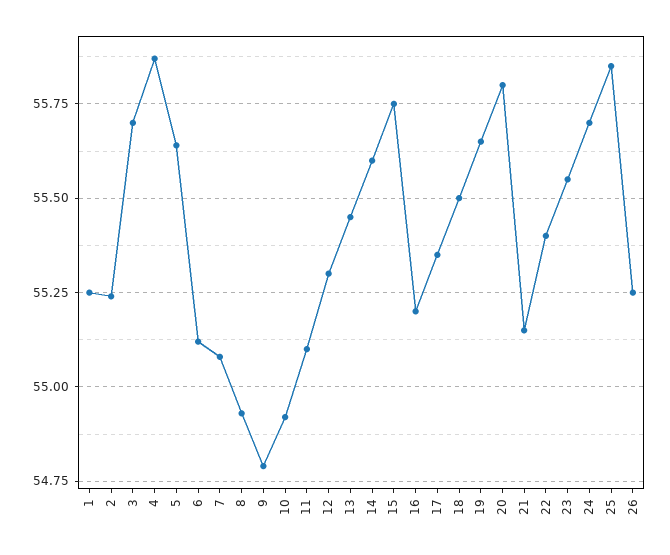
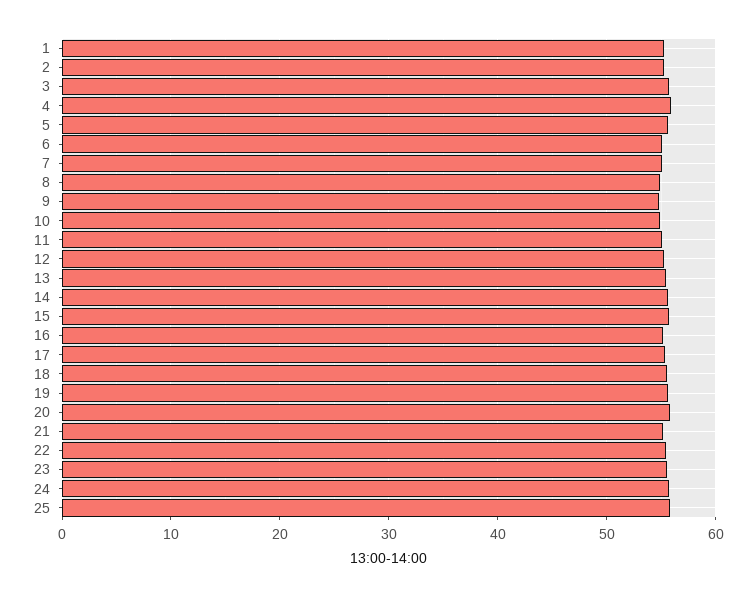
26: 55.25 -> none

